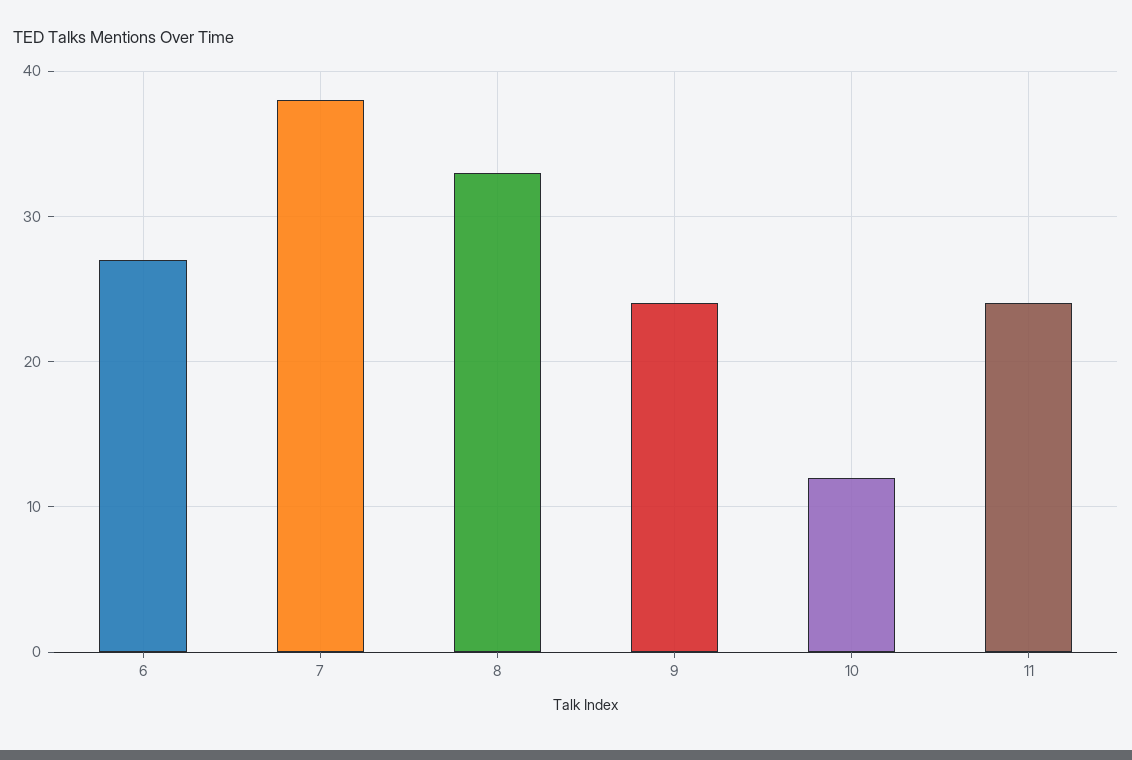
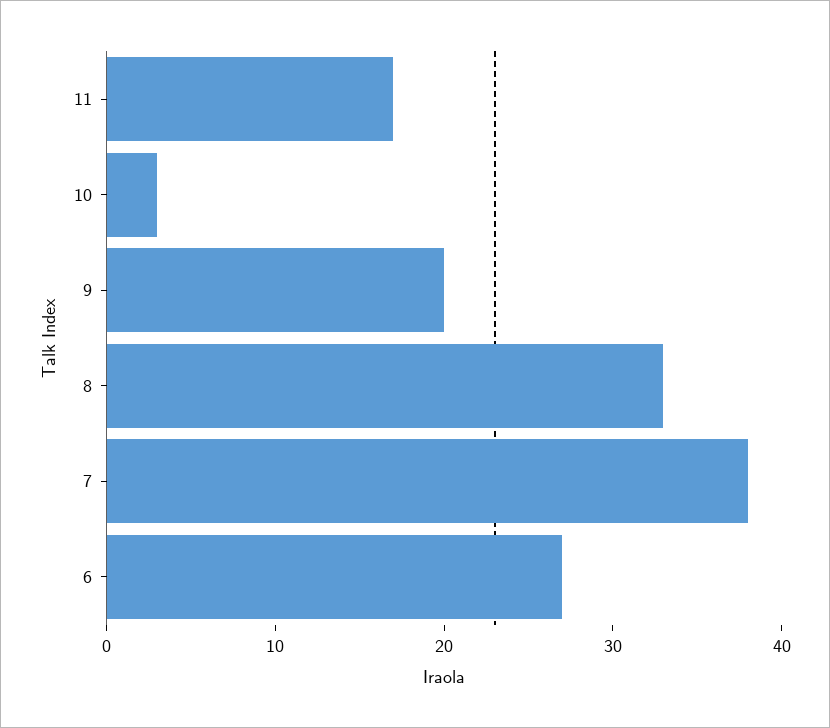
9: 24 -> 20
10: 12 -> 3
11: 24 -> 17

